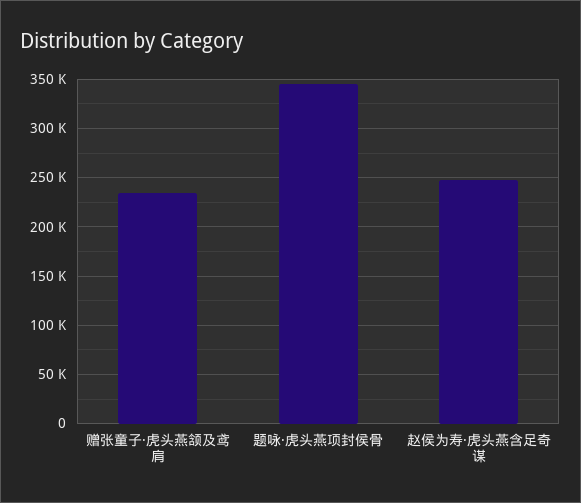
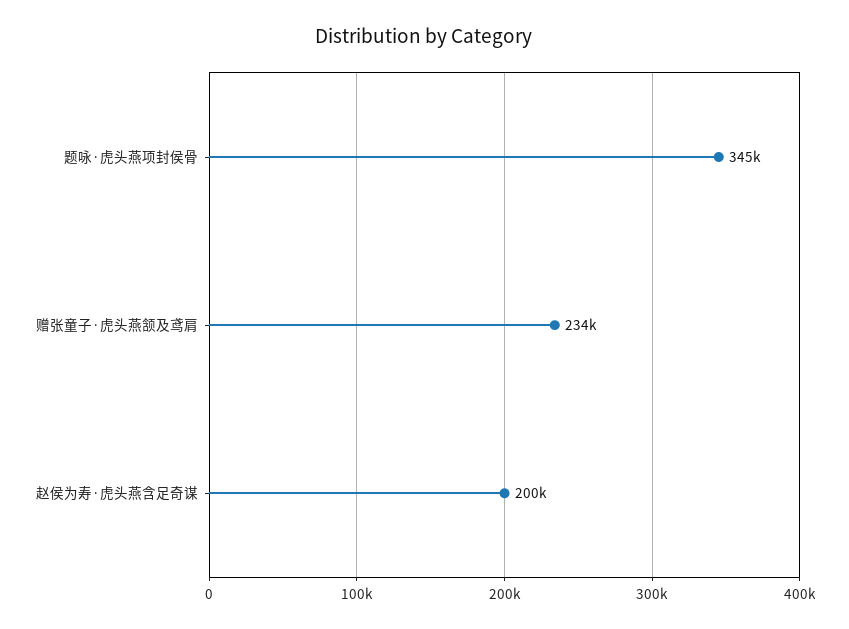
赵侯为寿·虎头燕含足奇谋: 250000 -> 200000

